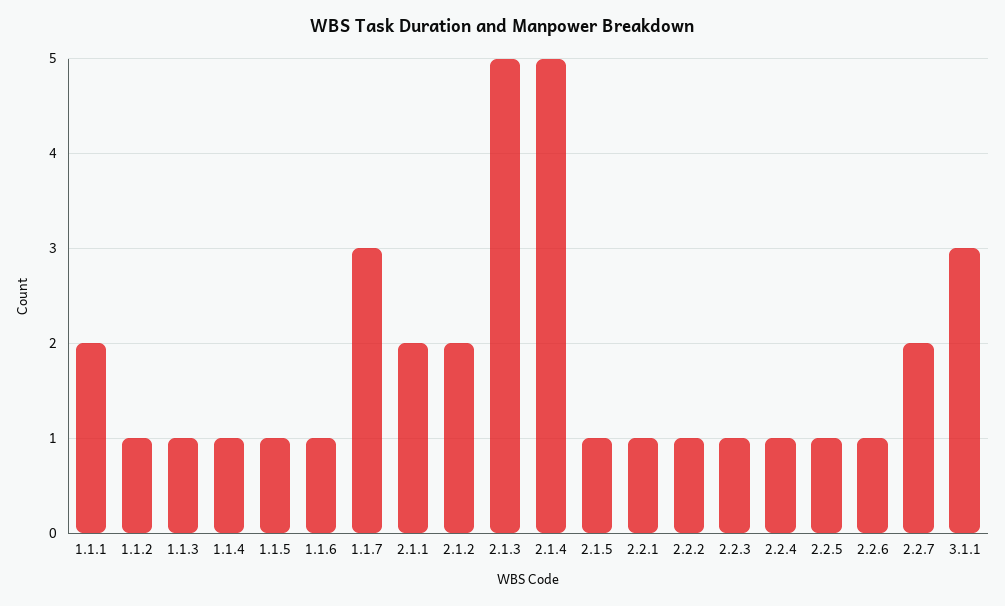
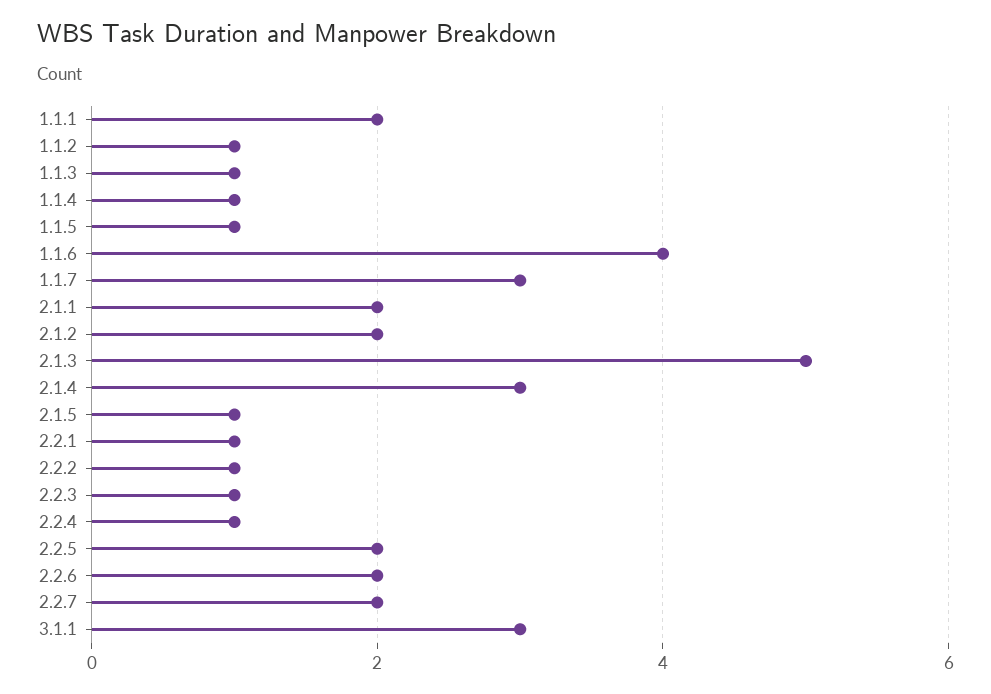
1.1.6: 1 -> 4
2.1.4: 5 -> 3
2.2.5: 1 -> 2
2.2.6: 1 -> 2

